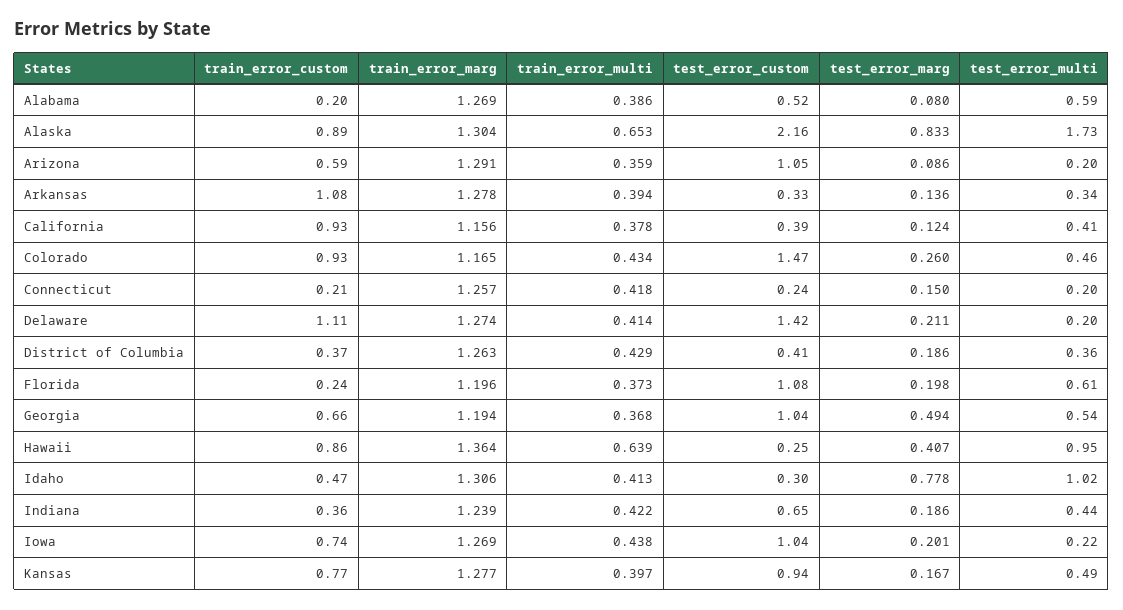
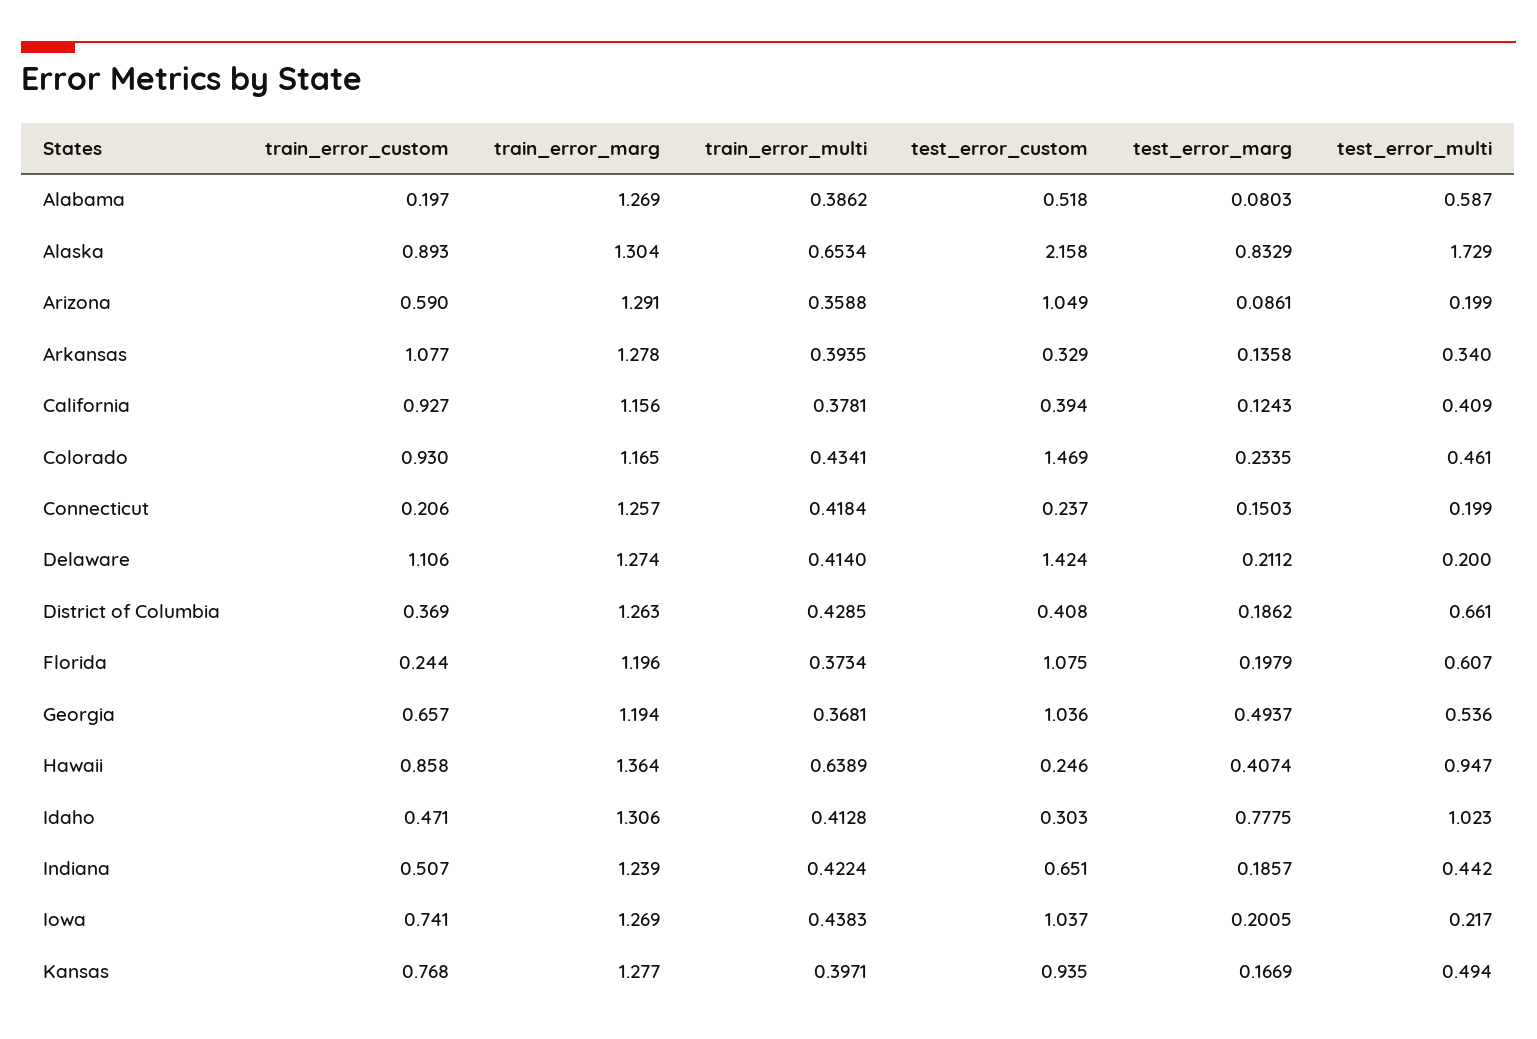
test_error_marg, Colorado: 0.26 -> 0.2335
test_error_multi, District of Columbia: 0.36 -> 0.661
train_error_custom, Indiana: 0.36 -> 0.507

